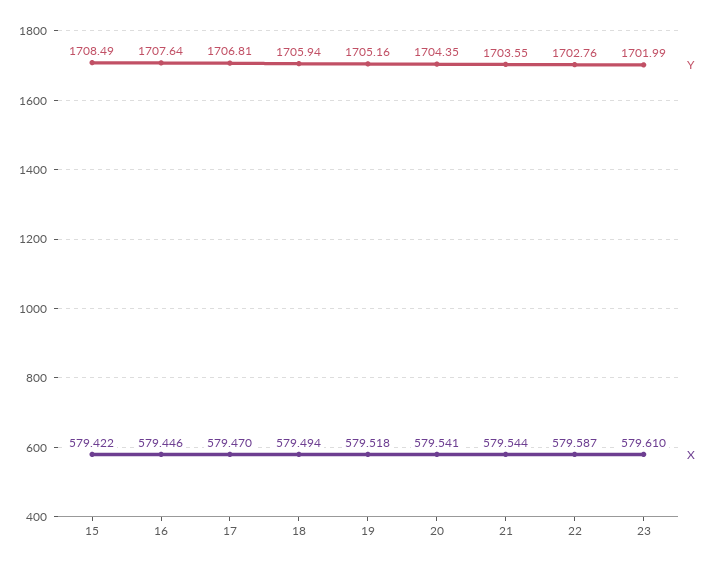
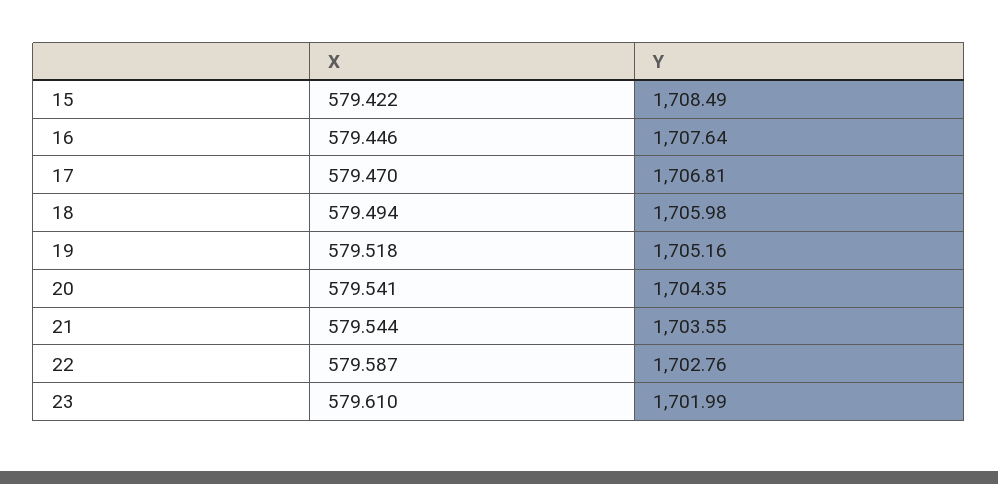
Y, 18: 1705.94 -> 1705.98

